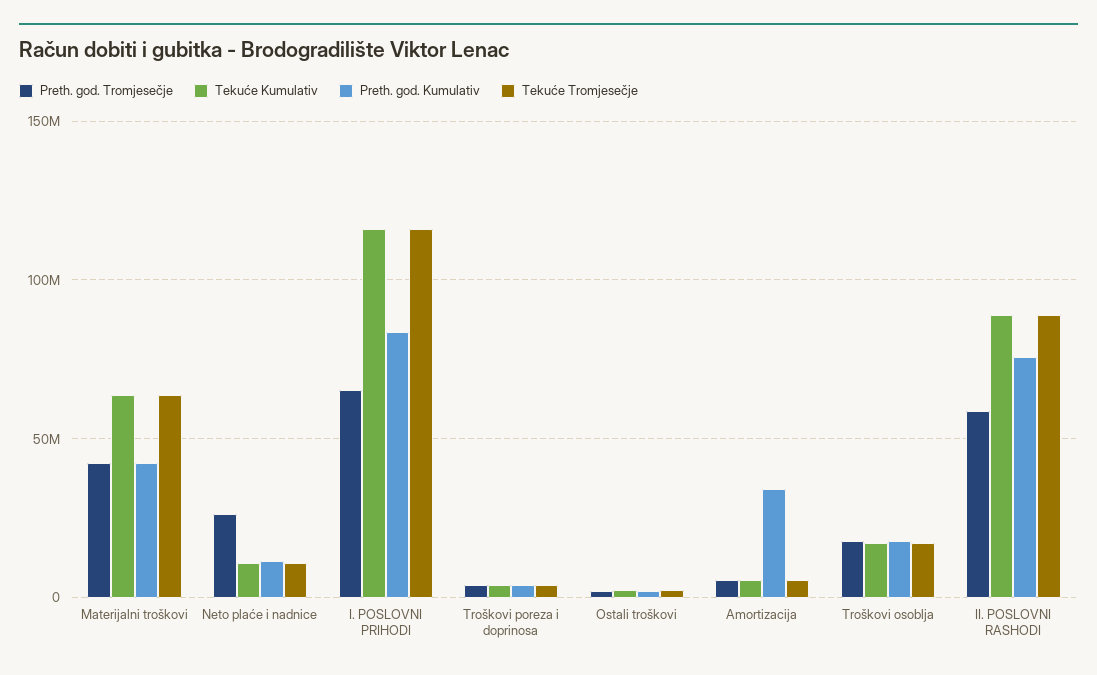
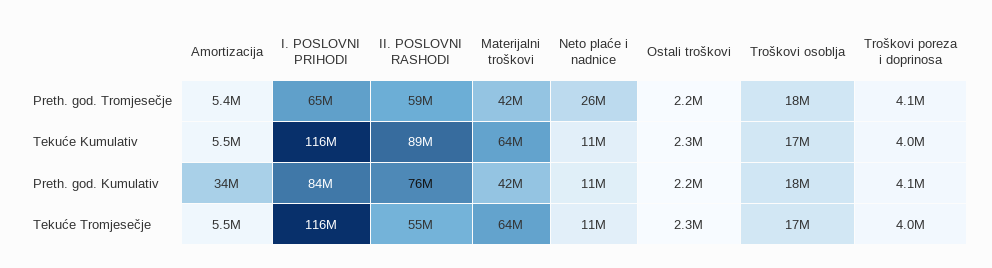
Tekuće Tromjesečje, II. POSLOVNI RASHODI: 90000000 -> 55000000

